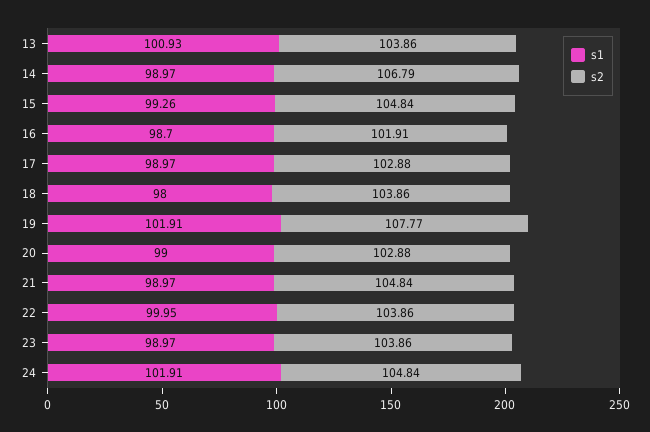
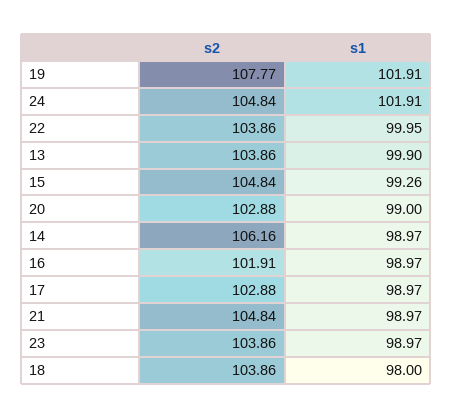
s1, 13: 100.93 -> 99.9
s2, 14: 106.79 -> 106.16
s1, 16: 98.7 -> 98.97

